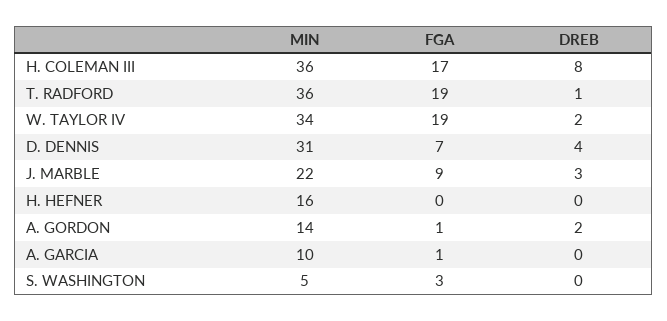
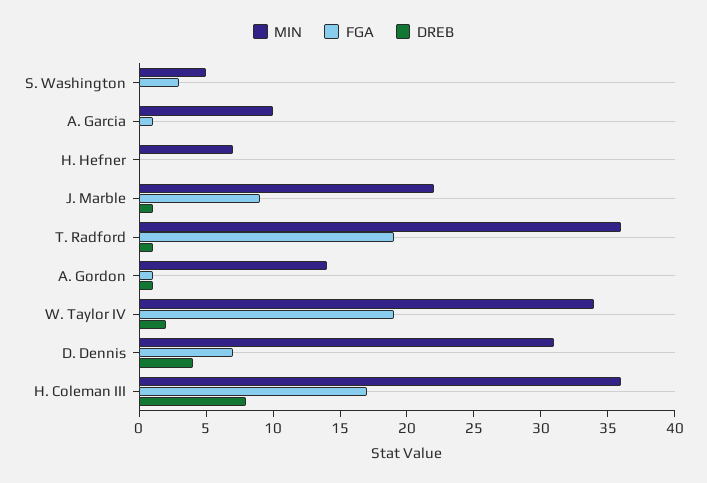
DREB, J. MARBLE: 3 -> 1
MIN, H. HEFNER: 16 -> 7
DREB, A. GORDON: 2 -> 1

